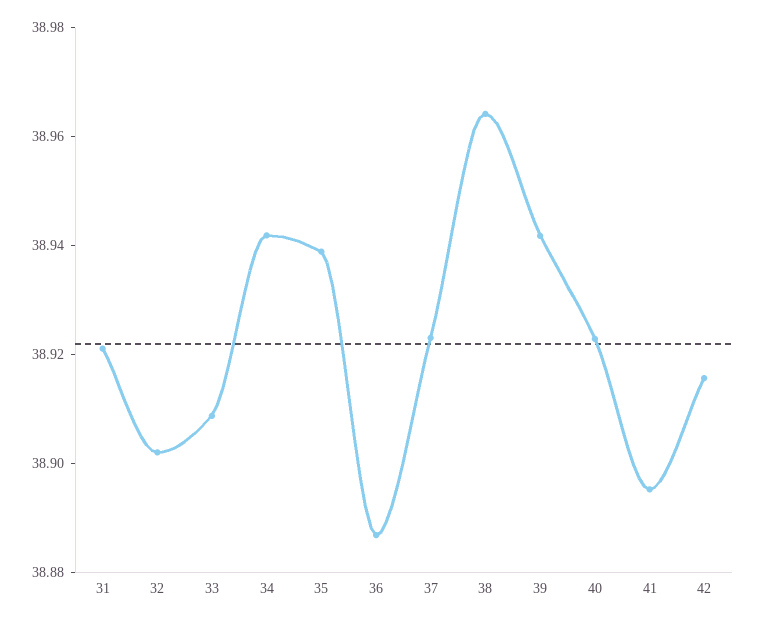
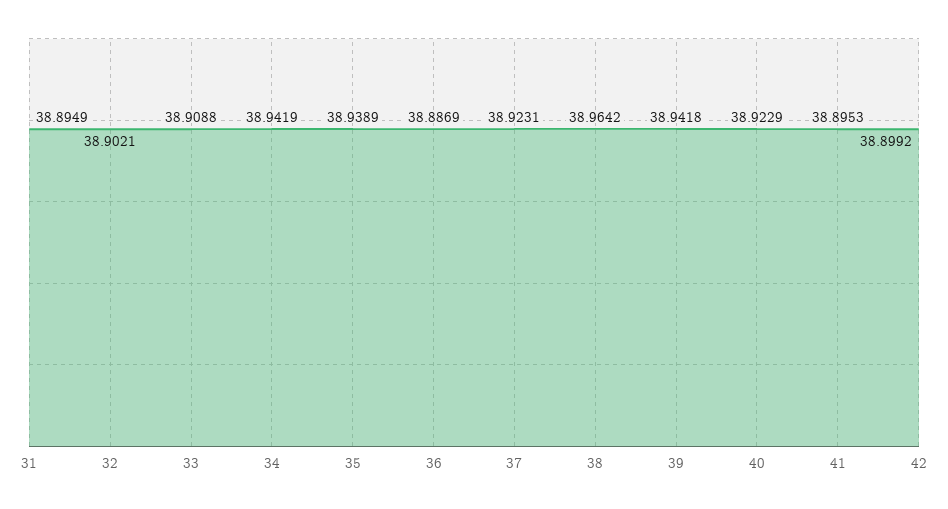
31: 38.92 -> 38.8949
42: 38.915 -> 38.8992

